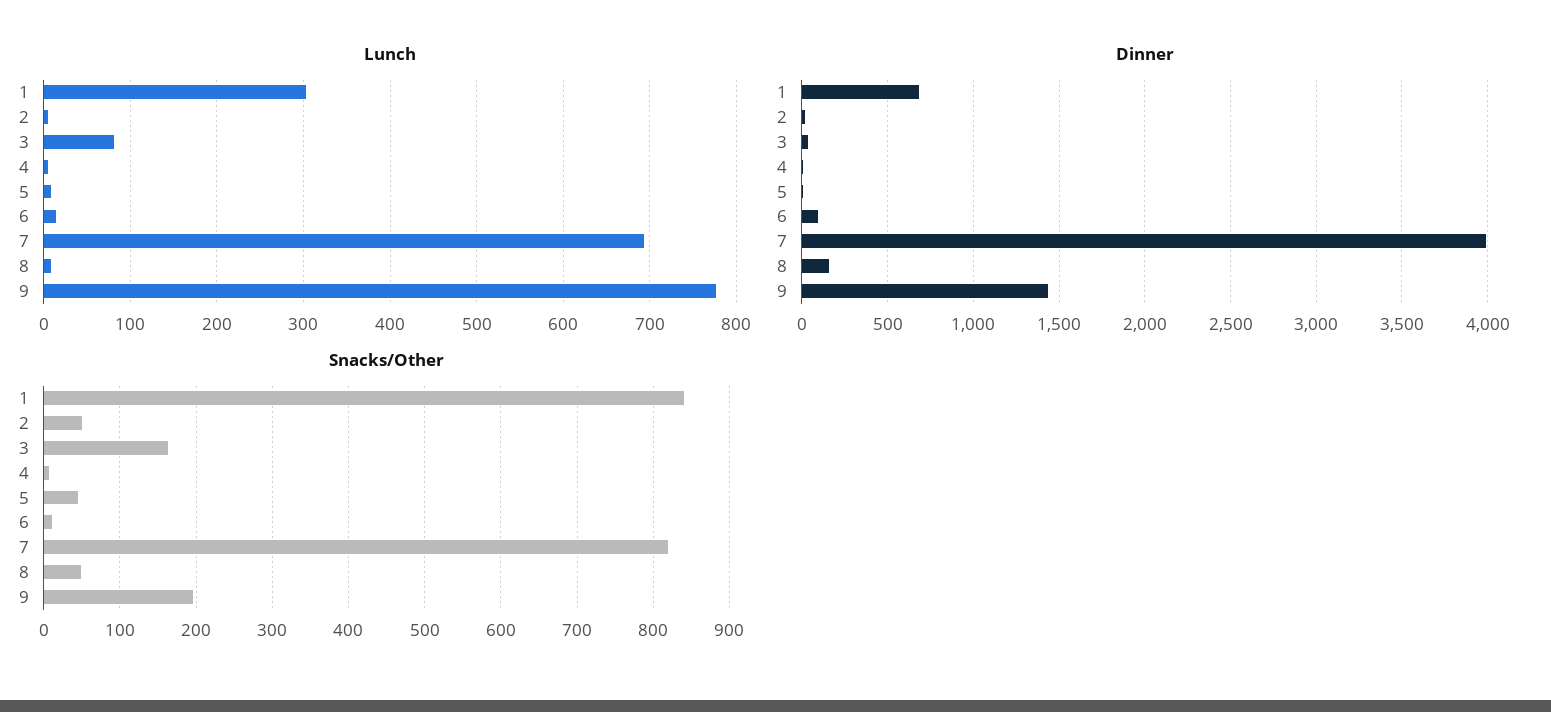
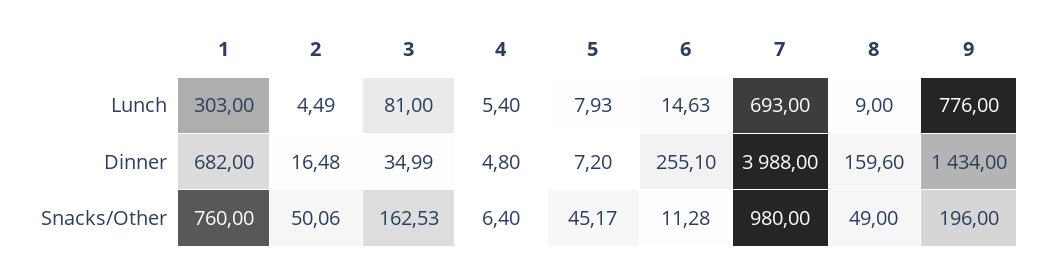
Dinner, 6: 100 -> 255.1
Snacks/Other, 1: 840 -> 760
Snacks/Other, 7: 820 -> 980

